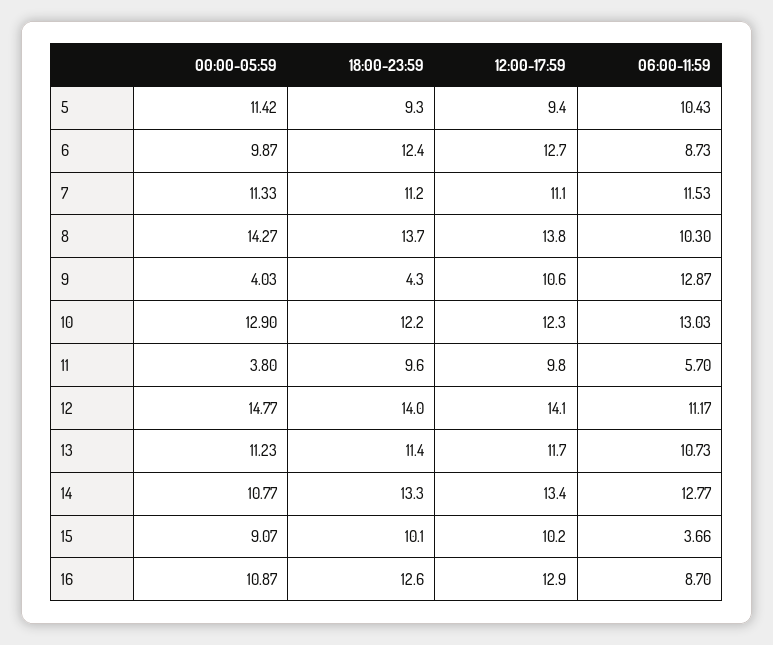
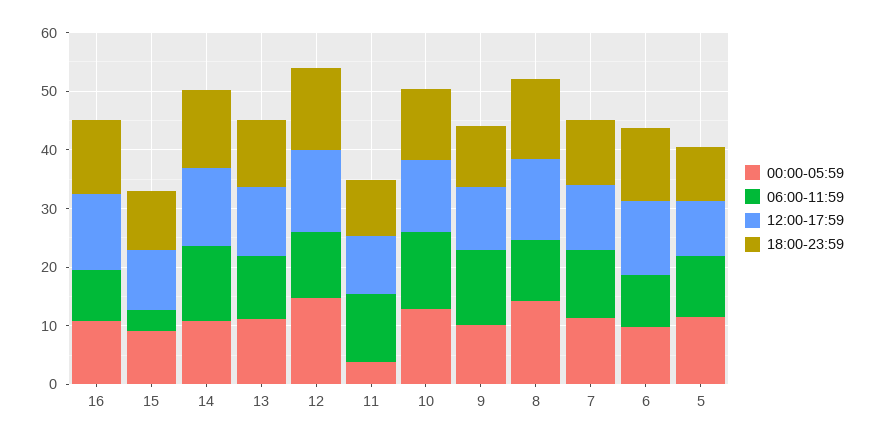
00:00-05:59, 9: 4.03 -> 10
18:00-23:59, 9: 4.3 -> 10
06:00-11:59, 11: 5.7 -> 12

